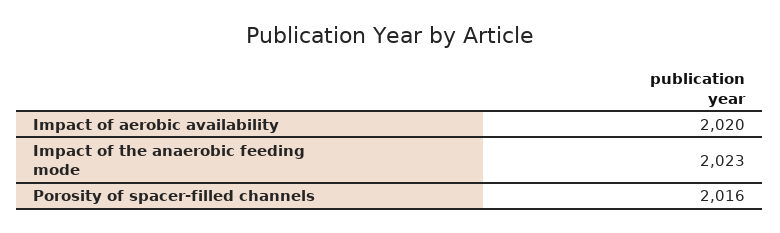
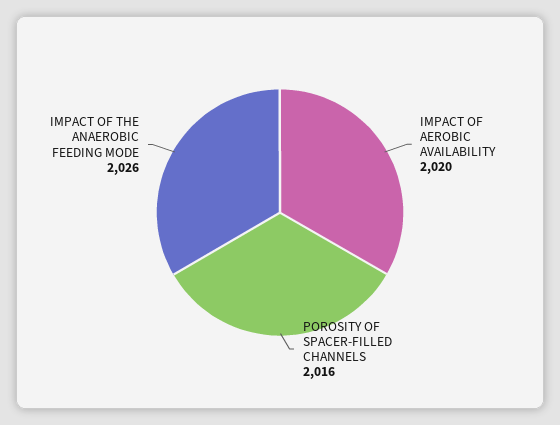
Impact of the anaerobic feeding mode: 2023 -> 2026

